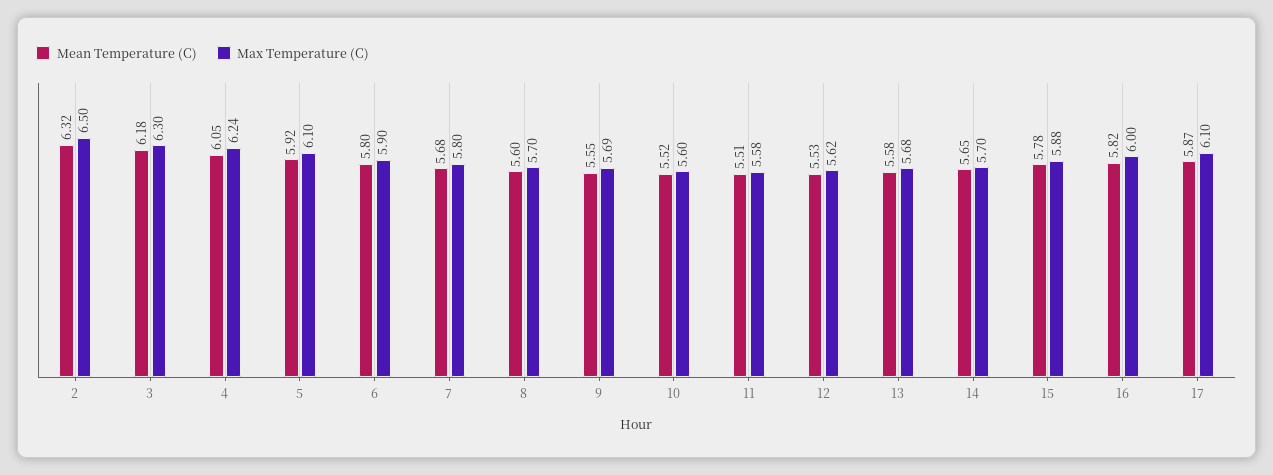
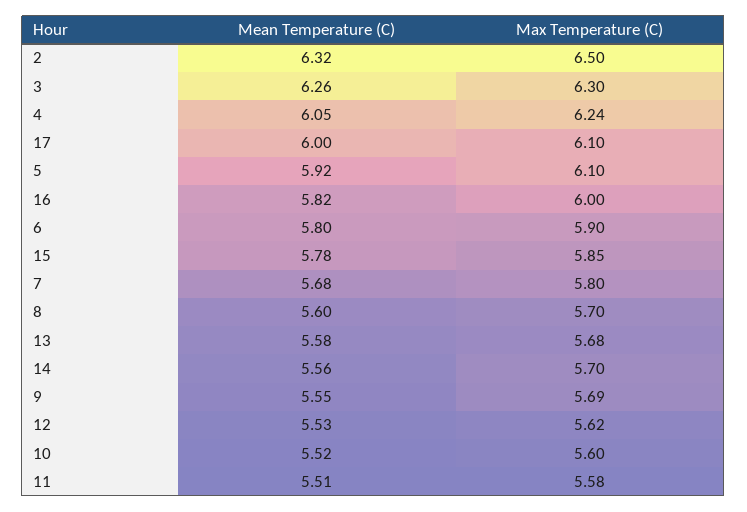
Mean Temperature (C), 3: 6.18 -> 6.26
Mean Temperature (C), 14: 5.65 -> 5.56
Max Temperature (C), 15: 5.88 -> 5.85
Mean Temperature (C), 17: 5.87 -> 6

